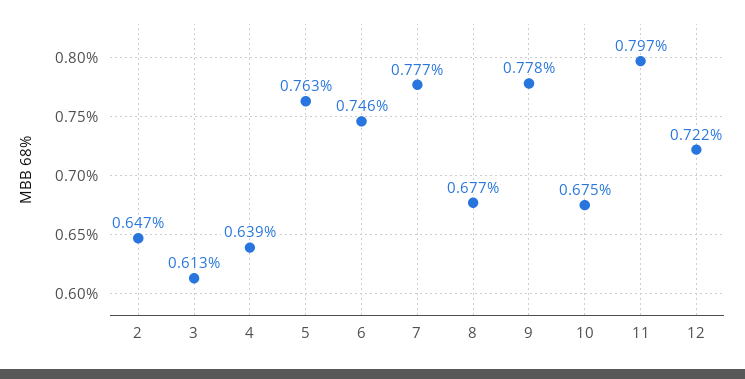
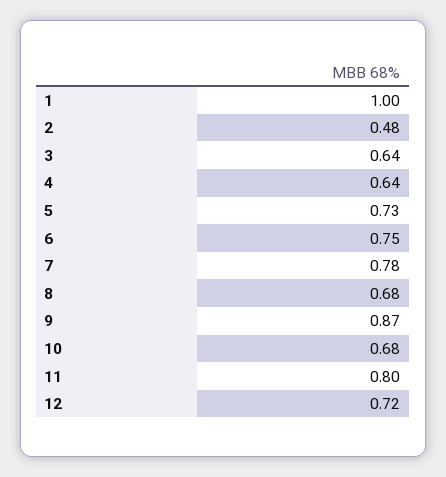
2: 0.647 -> 0.48
3: 0.613 -> 0.64
5: 0.763 -> 0.73
9: 0.778 -> 0.87
1: none -> 1

